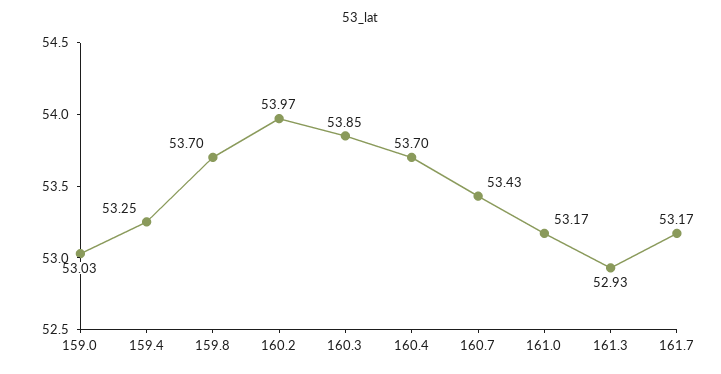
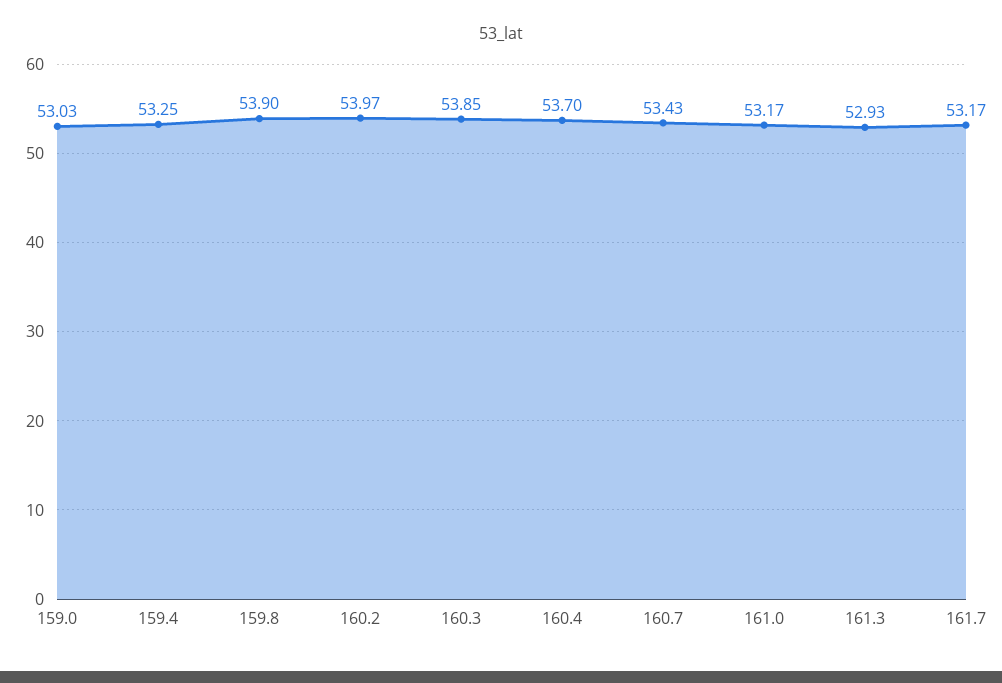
159.8: 53.7 -> 53.9

